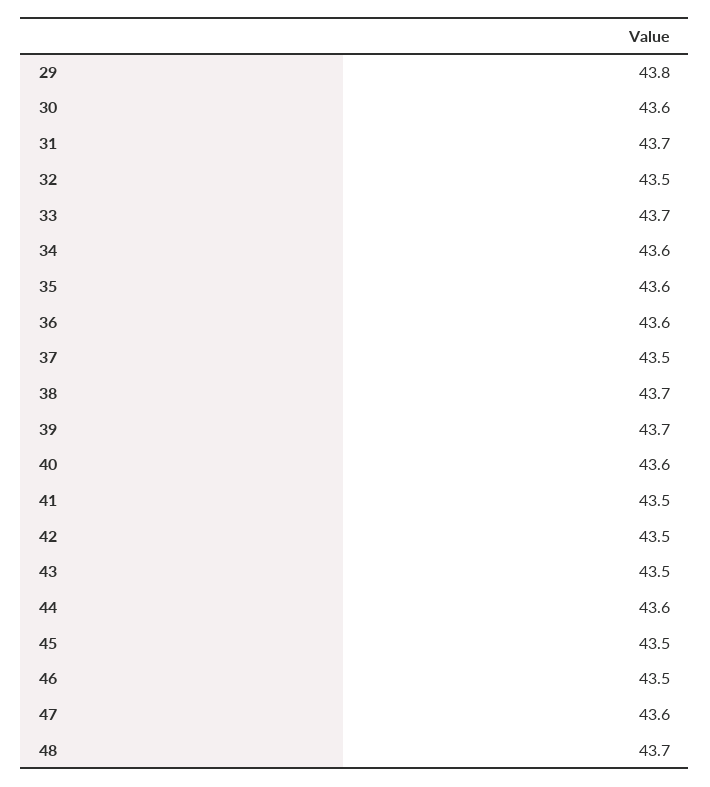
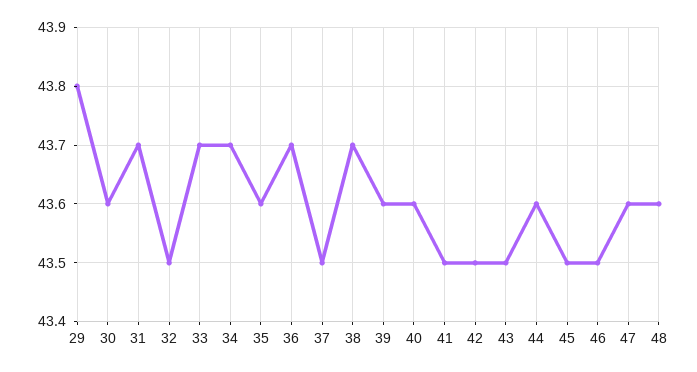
34: 43.6 -> 43.7
36: 43.6 -> 43.7
39: 43.7 -> 43.6
48: 43.7 -> 43.6

